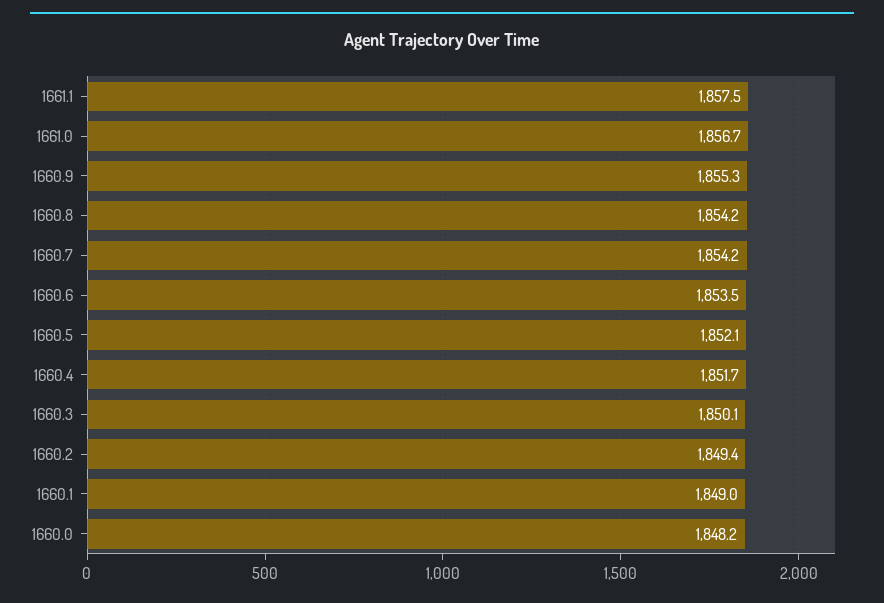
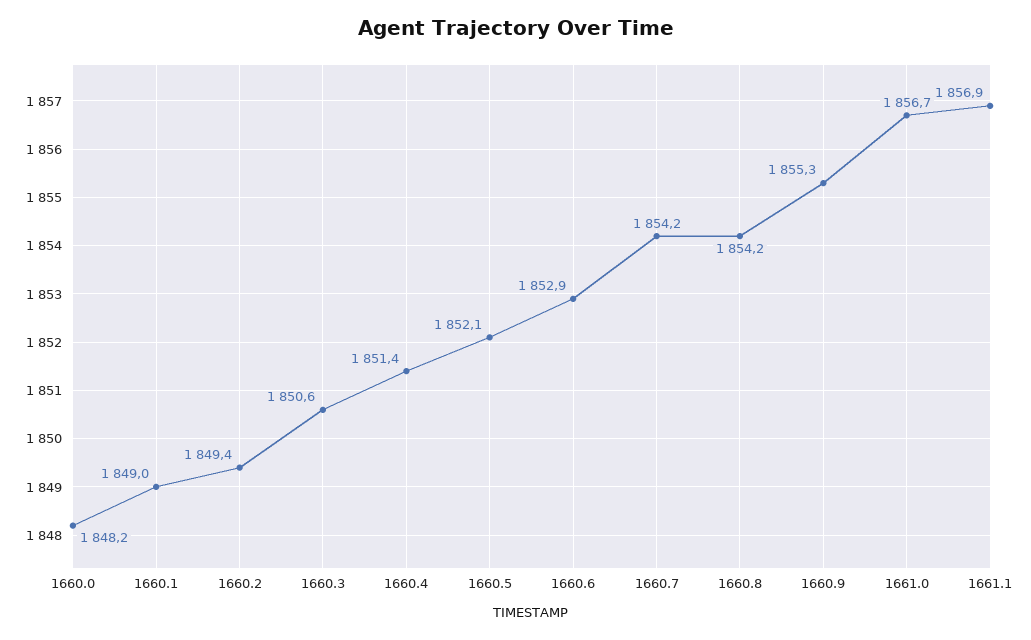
1661.1: 1857.5 -> 1856.9
1660.6: 1853.5 -> 1852.9
1660.4: 1851.7 -> 1851.4
1660.3: 1850.1 -> 1850.6

